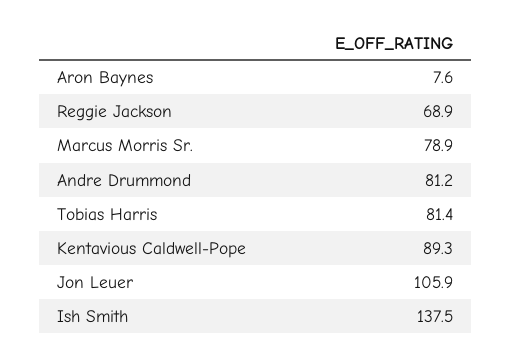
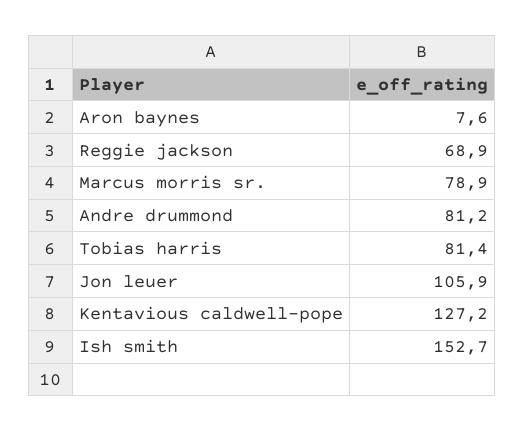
Kentavious Caldwell-Pope: 89.3 -> 127.2
Ish Smith: 137.5 -> 152.7

